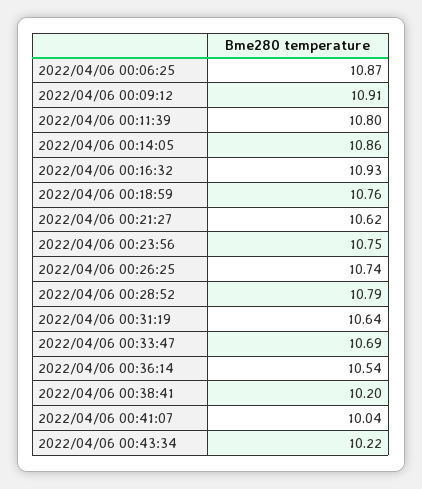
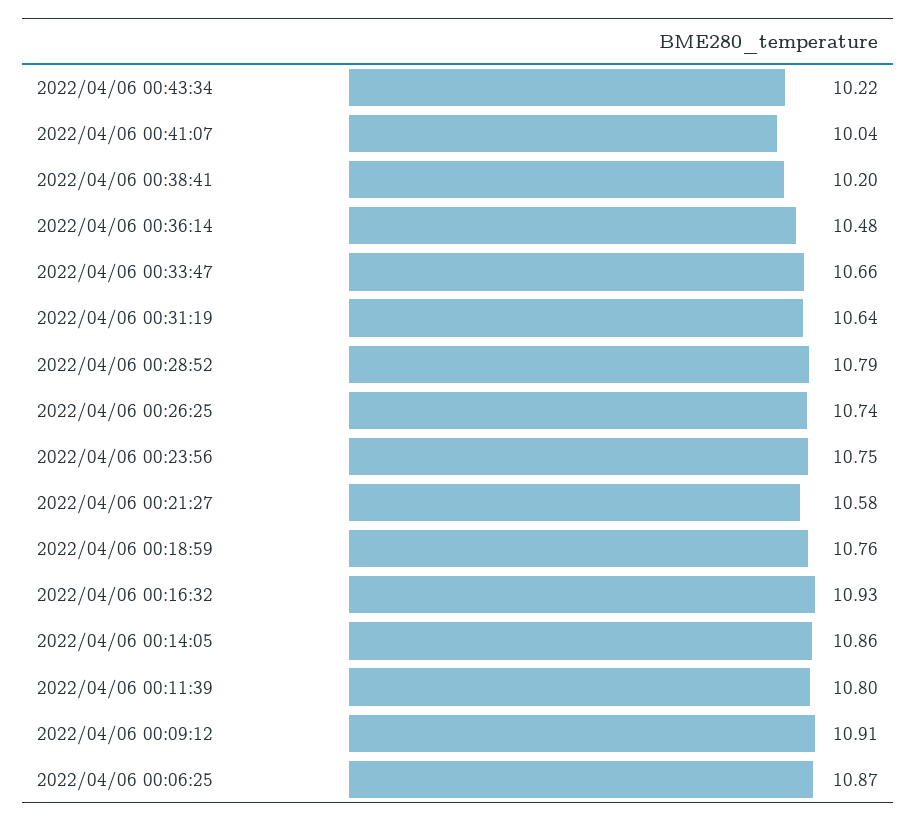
2022/04/06 00:21:27: 10.62 -> 10.58
2022/04/06 00:33:47: 10.69 -> 10.66
2022/04/06 00:36:14: 10.54 -> 10.48

